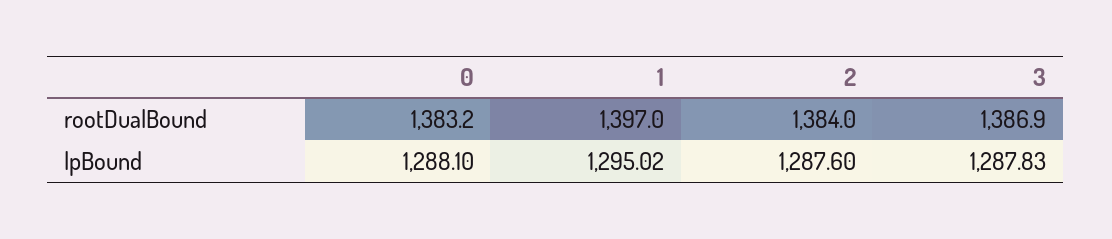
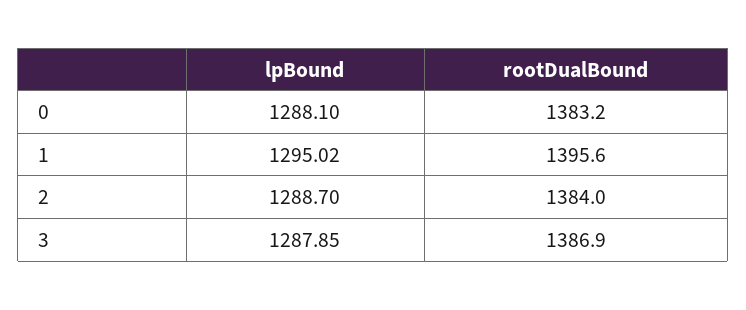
1, rootDualBound: 1397 -> 1395.6
2, lpBound: 1287.6 -> 1288.7
3, lpBound: 1287.83 -> 1287.85

